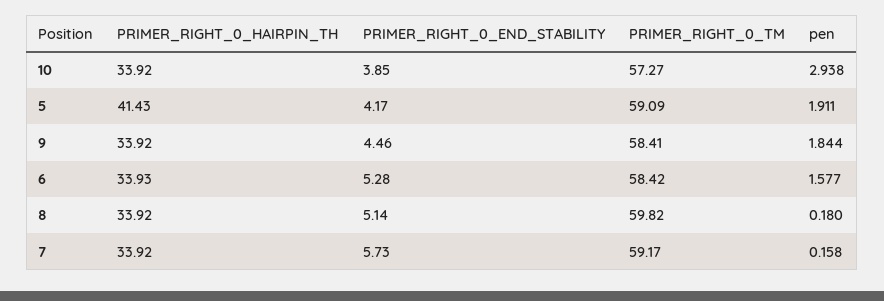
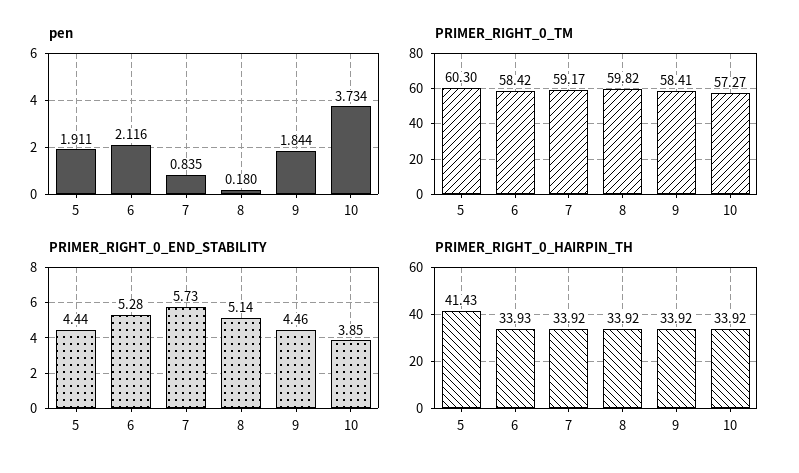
pen, 10: 2.938 -> 3.734
PRIMER_RIGHT_0_END_STABILITY, 5: 4.17 -> 4.44
PRIMER_RIGHT_0_TM, 5: 59.09 -> 60.3
pen, 6: 1.577 -> 2.116
pen, 7: 0.158 -> 0.835

